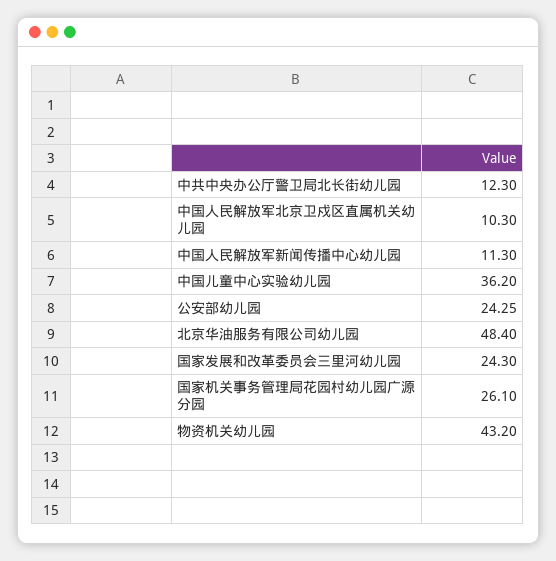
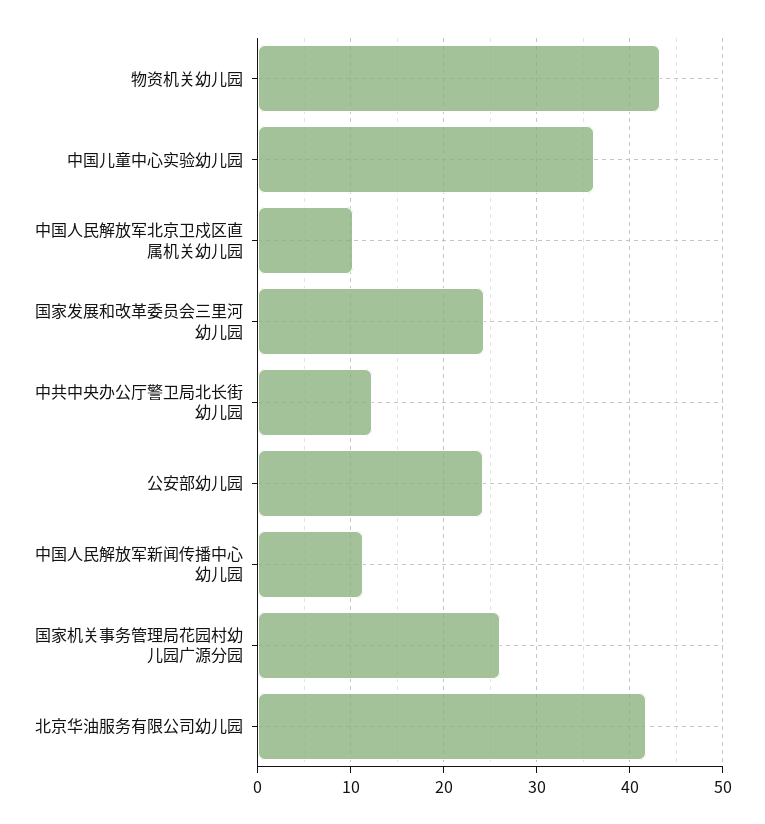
北京华油服务有限公司幼儿园: 48.4 -> 42

